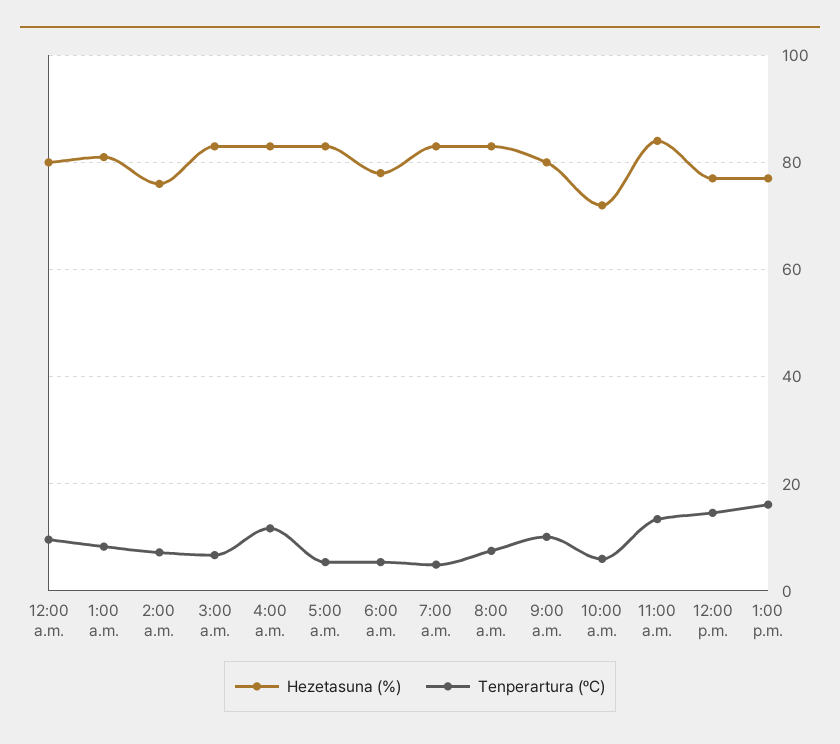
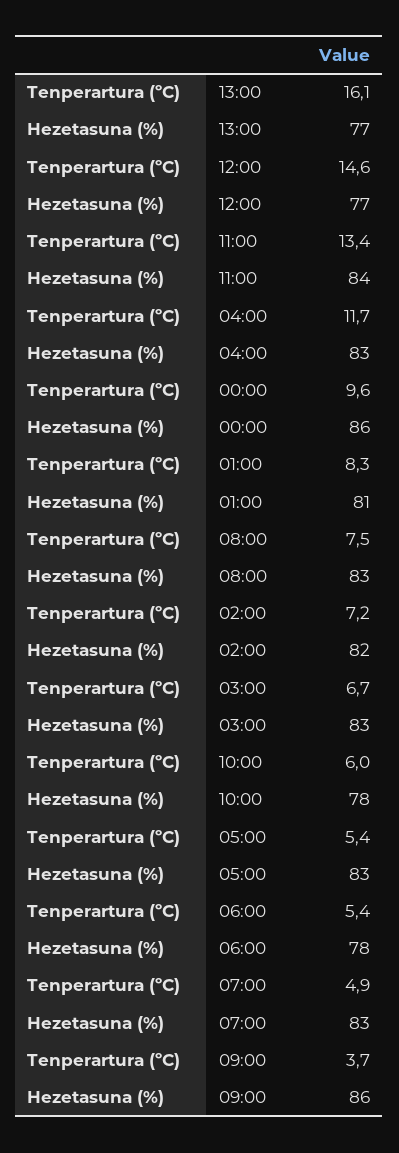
Hezetasuna (%), 12:00 a.m.: 80 -> 86
Hezetasuna (%), 2:00 a.m.: 76 -> 82
Hezetasuna (%), 9:00 a.m.: 80 -> 86
Tenperartura (ºC), 9:00 a.m.: 10 -> 3.7
Hezetasuna (%), 10:00 a.m.: 72 -> 78

